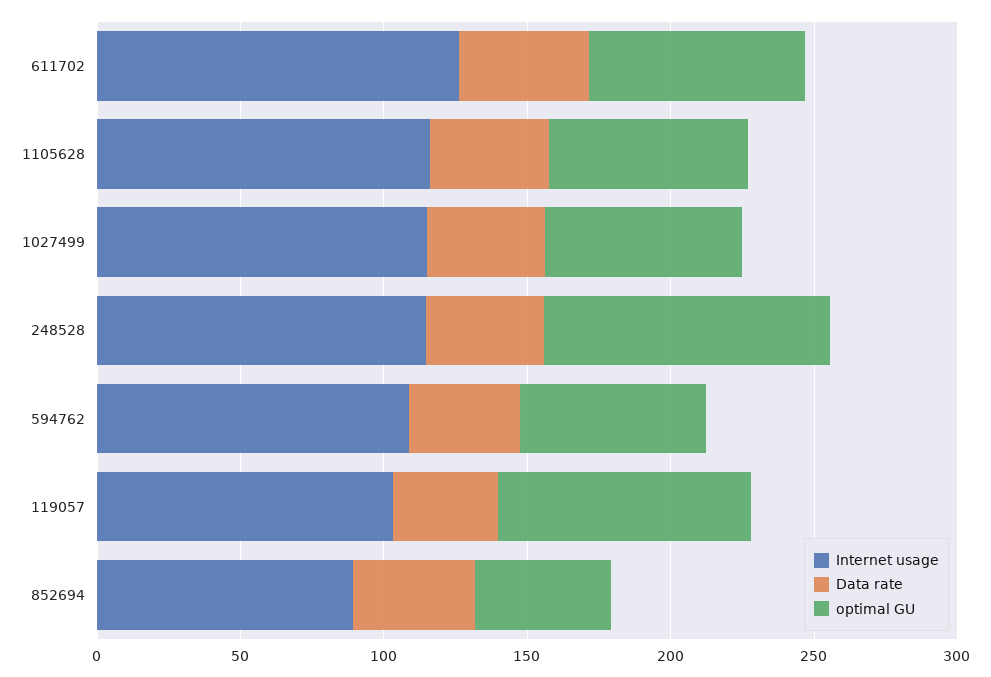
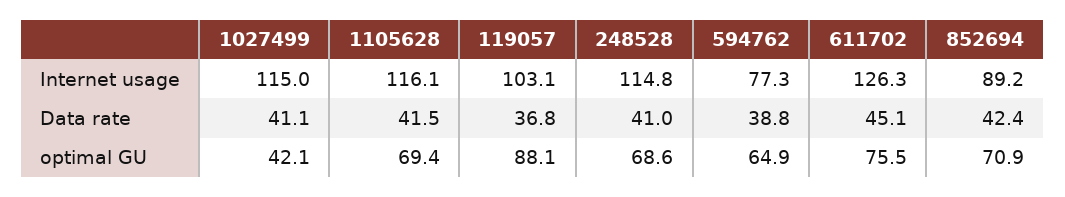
optimal GU, 1027499: 70 -> 42.1
optimal GU, 248528: 100 -> 68.6
Internet usage, 594762: 110 -> 77.3
optimal GU, 852694: 50 -> 70.9

